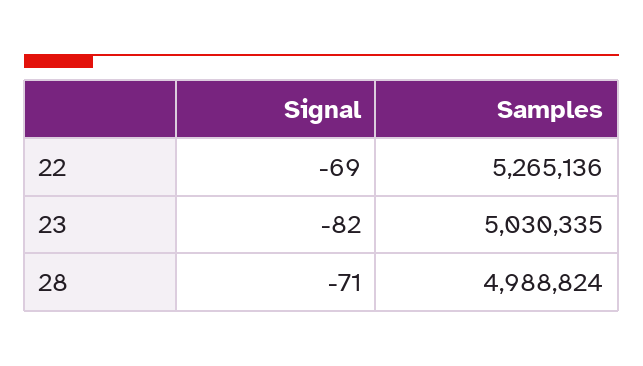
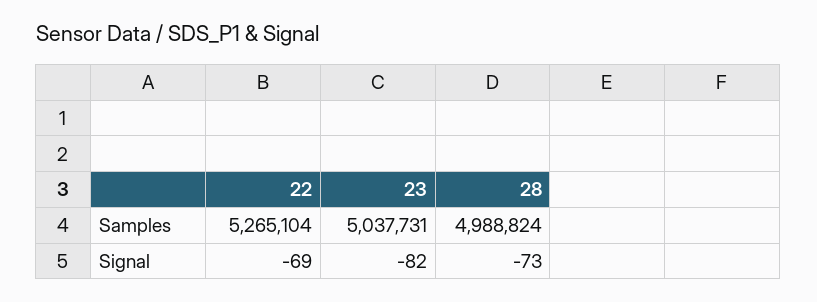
Samples, 22: 5265136 -> 5265104
Samples, 23: 5030335 -> 5037731
Signal, 28: -71 -> -73

